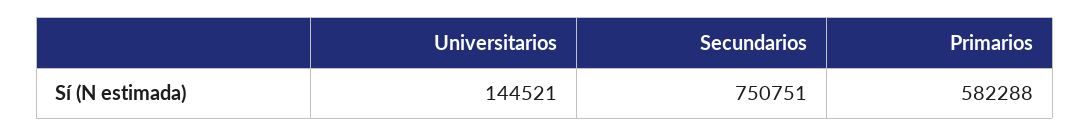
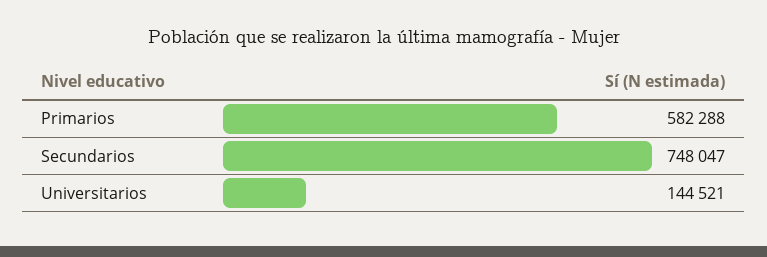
Secundarios: 750751 -> 748047

